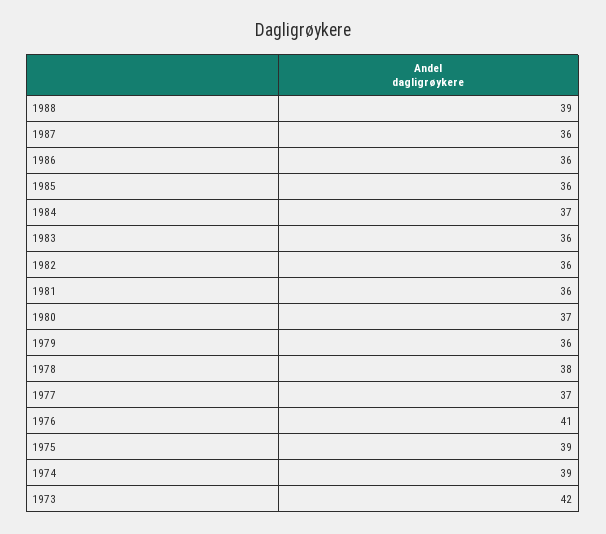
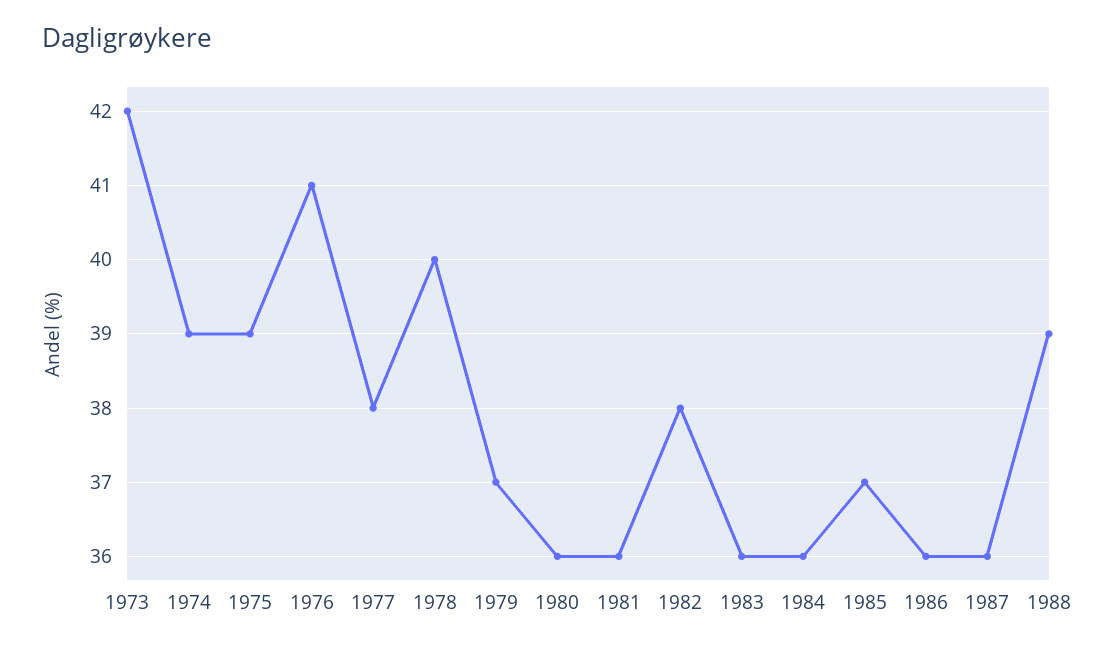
1985: 36 -> 37
1984: 37 -> 36
1982: 36 -> 38
1980: 37 -> 36
1979: 36 -> 37
1978: 38 -> 40
1977: 37 -> 38

